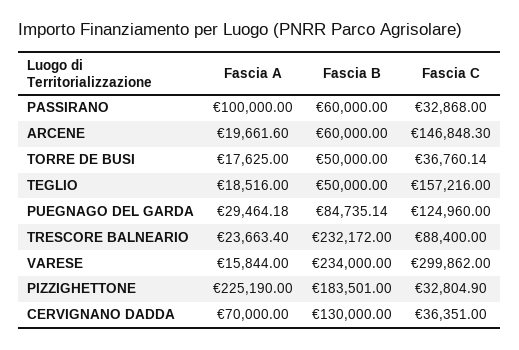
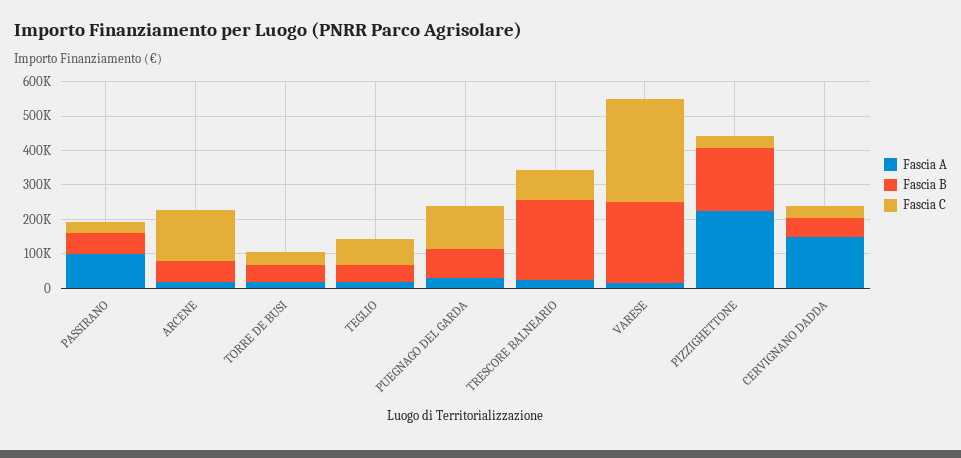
Fascia C, TEGLIO: 157216 -> 75000
Fascia A, CERVIGNANO DADDA: 70000 -> 150000
Fascia B, CERVIGNANO DADDA: 130000 -> 50000

